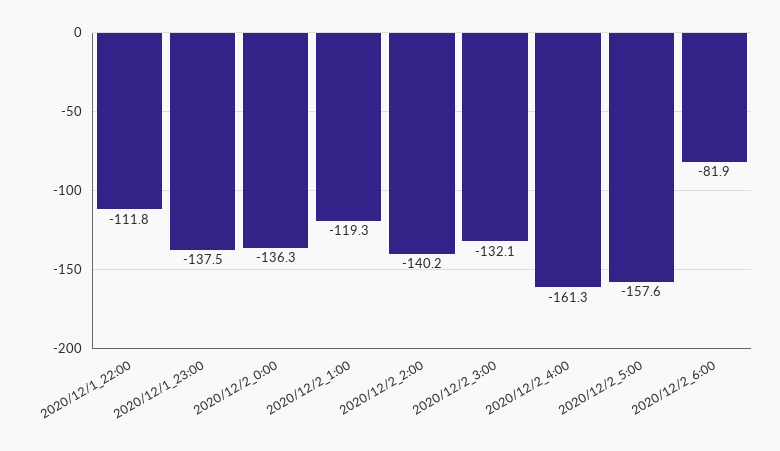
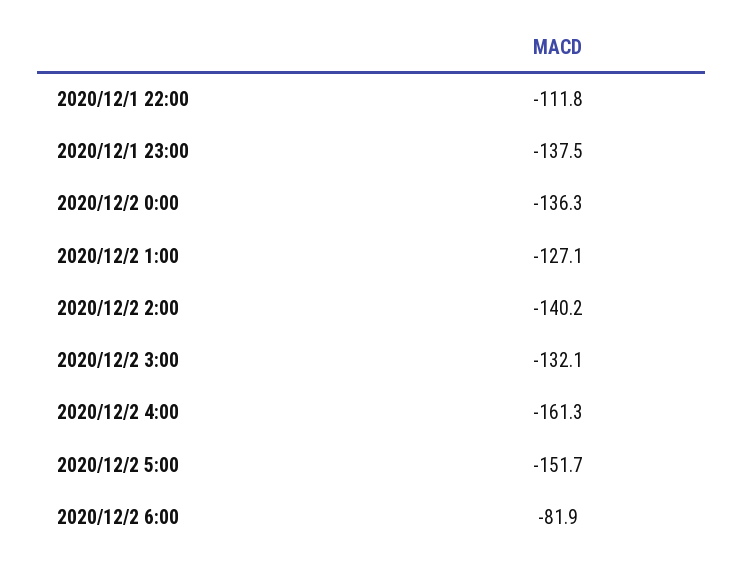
2020/12/2_1:00: -119.3 -> -127.1
2020/12/2_5:00: -157.6 -> -151.7

